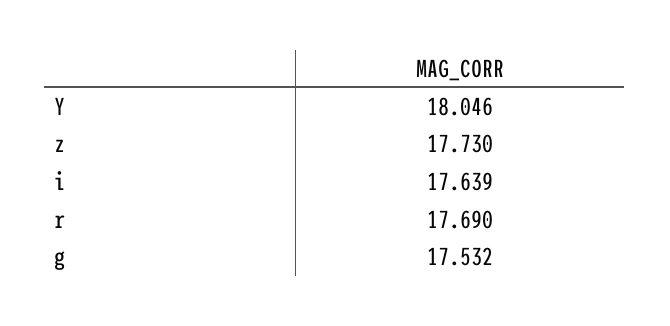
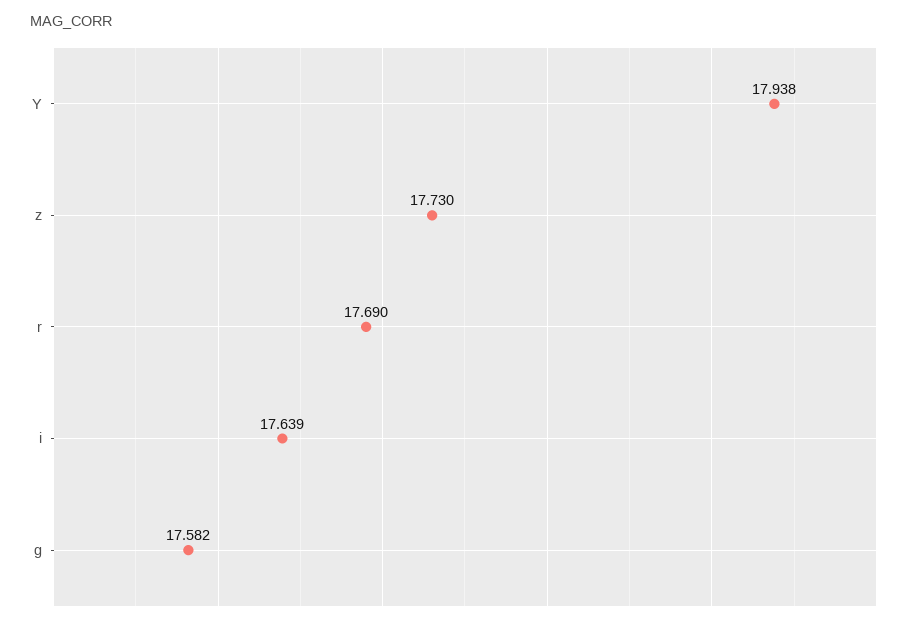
Y: 18.046 -> 17.938
g: 17.532 -> 17.582

